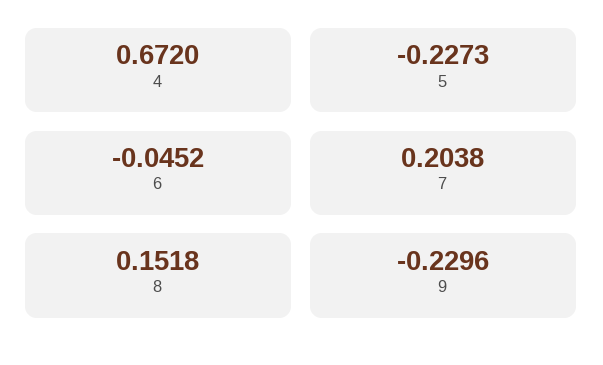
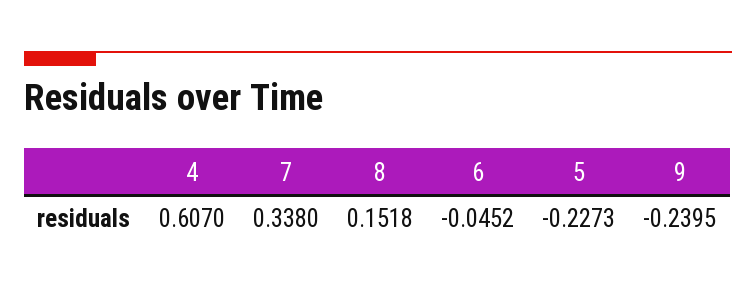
4: 0.672 -> 0.607
7: 0.2038 -> 0.338
9: -0.2296 -> -0.2395

